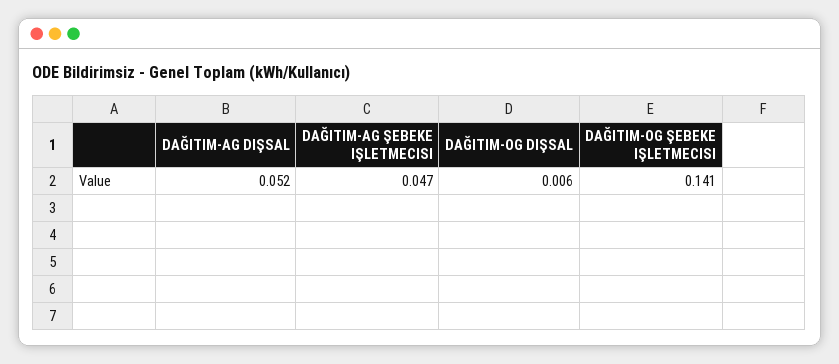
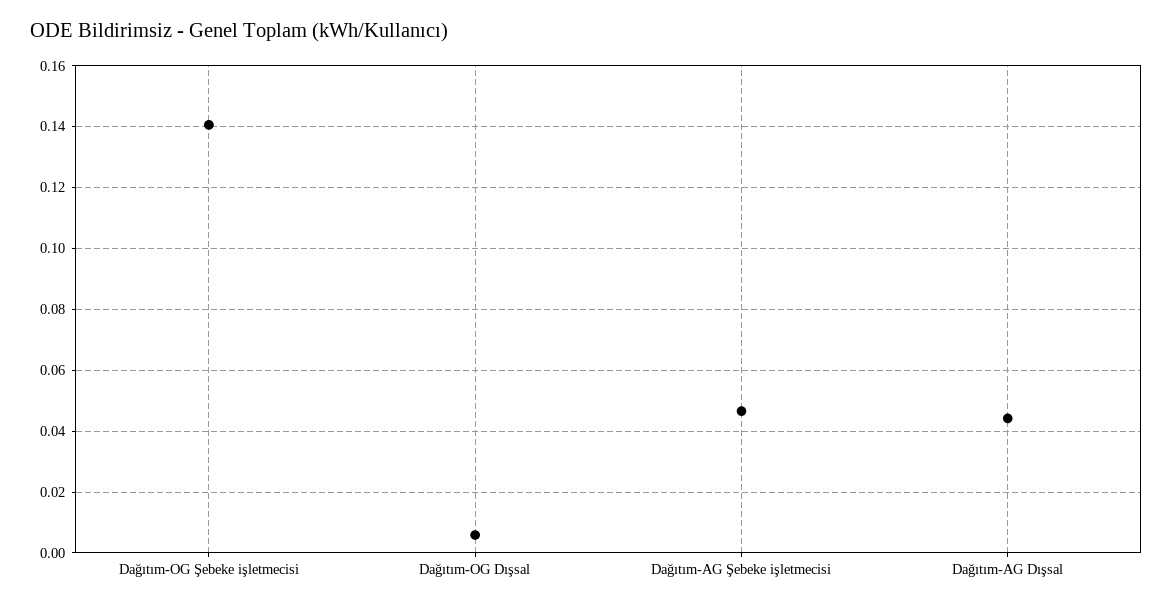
DAĞITIM-AG DIŞSAL: 0.052 -> 0.044

